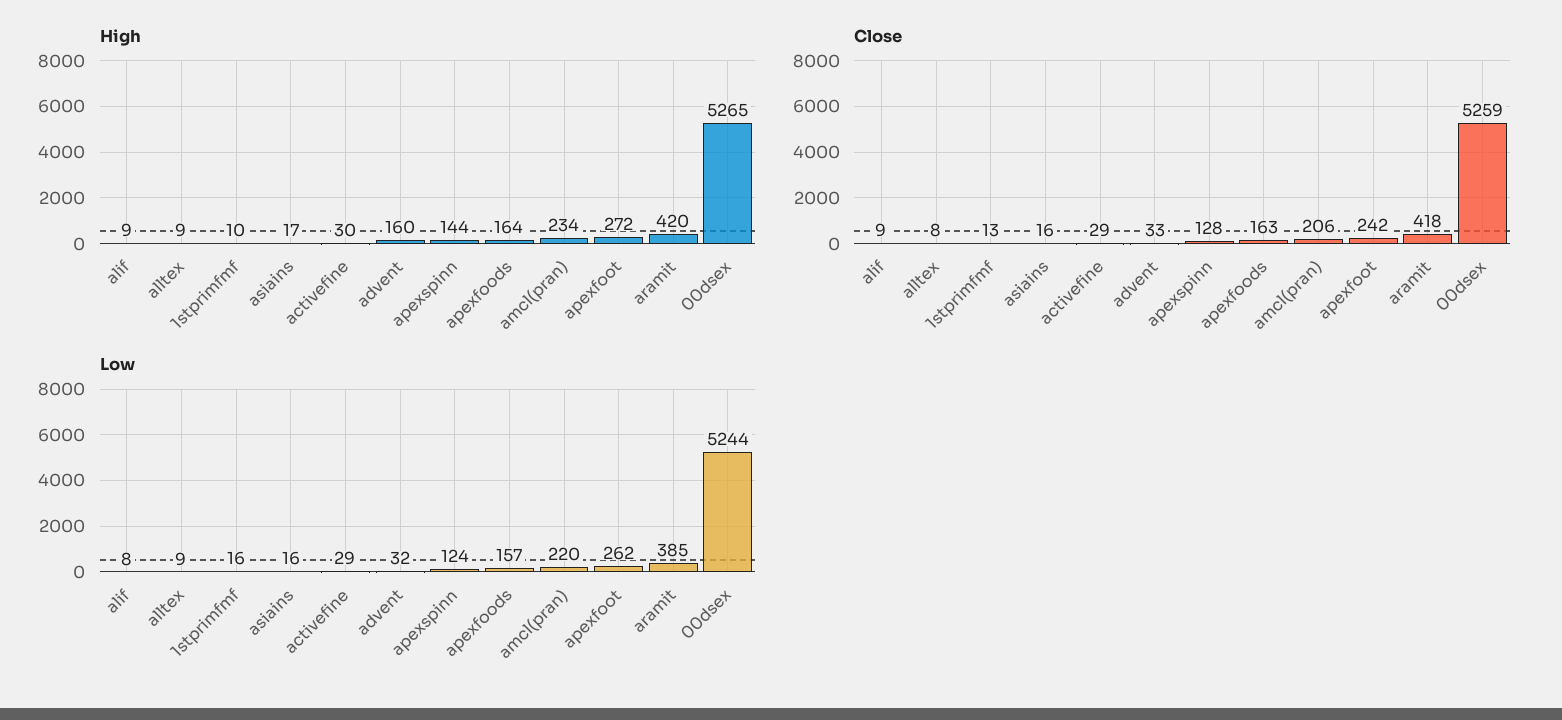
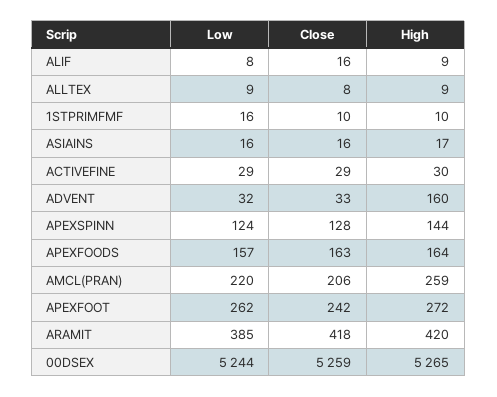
High, amcl(pran): 234 -> 259
Close, alif: 9 -> 16
Close, 1stprimfmf: 13 -> 10

